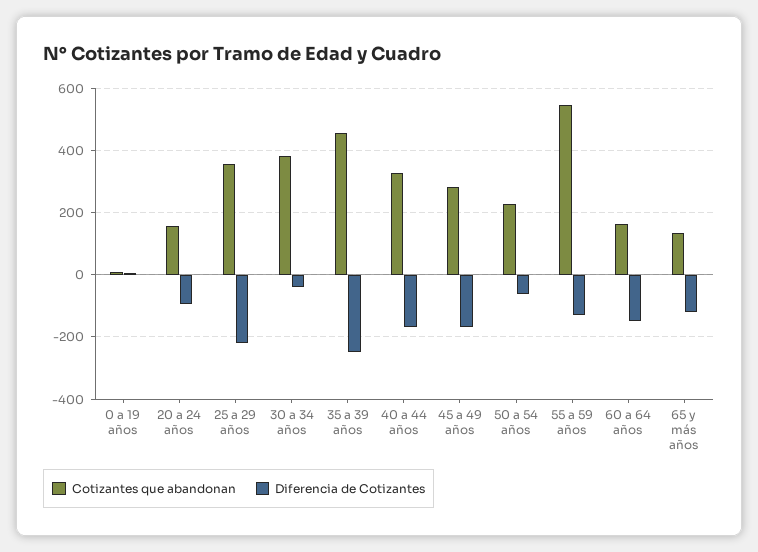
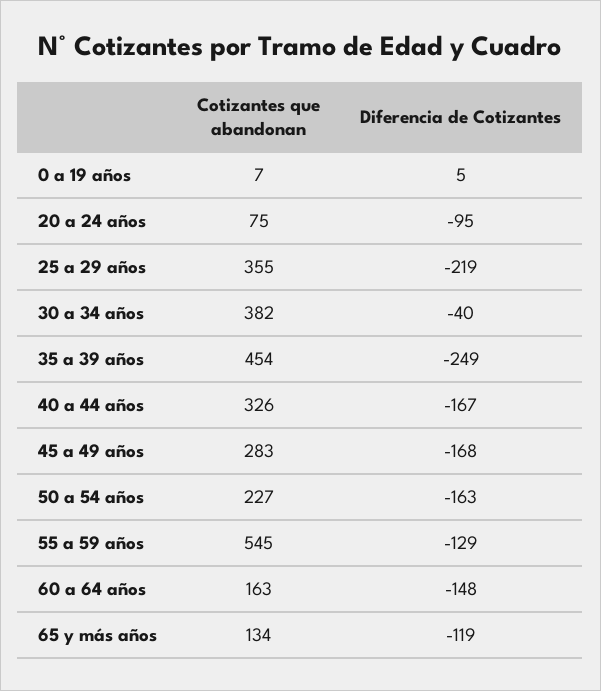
Cotizantes que abandonan, 20 a 24 años: 160 -> 75
Diferencia de Cotizantes, 50 a 54 años: -60 -> -163

